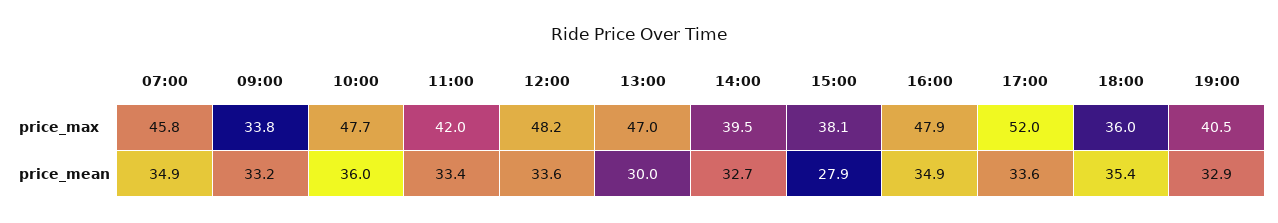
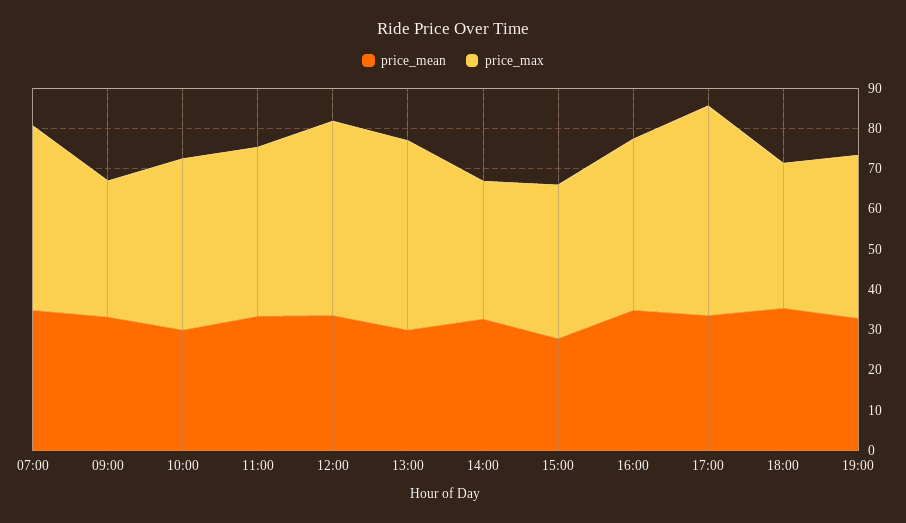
price_max, 10:00: 47.7 -> 42
price_max, 14:00: 39.5 -> 34
price_max, 16:00: 47.9 -> 42
price_mean, 10:00: 36 -> 30

